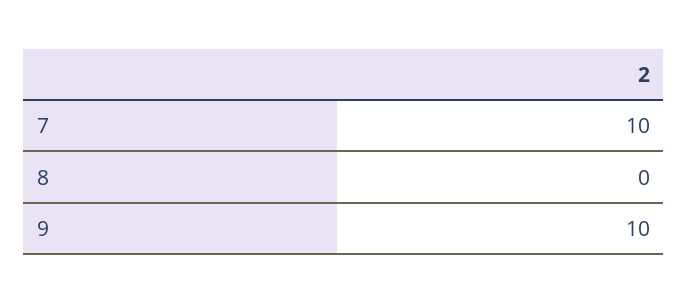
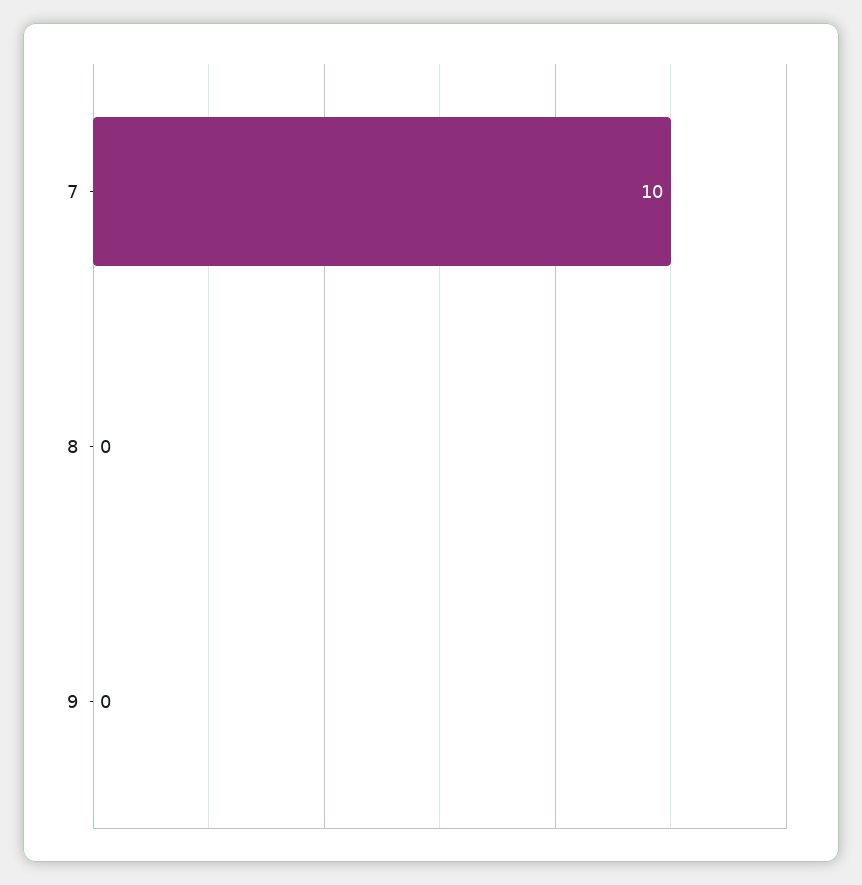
9: 10 -> 0

